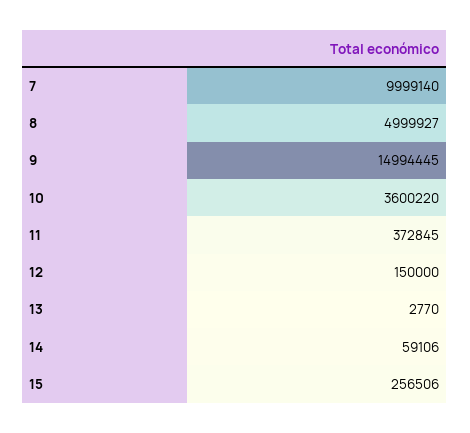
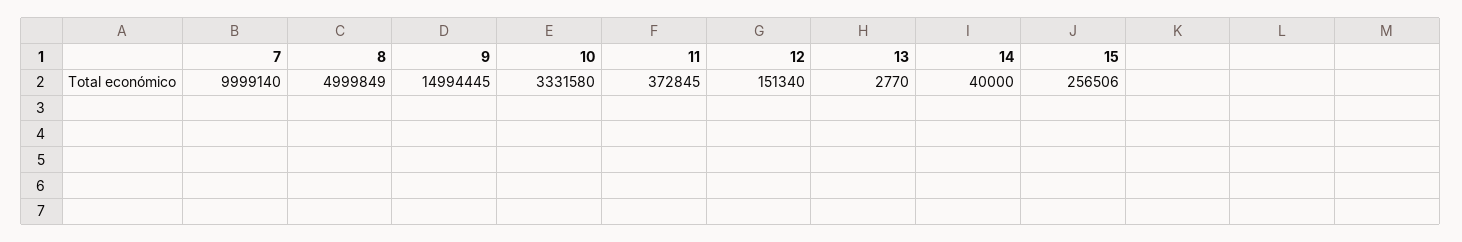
8: 4999927 -> 4999849
10: 3600220 -> 3331580
12: 150000 -> 151340
14: 59106 -> 40000

